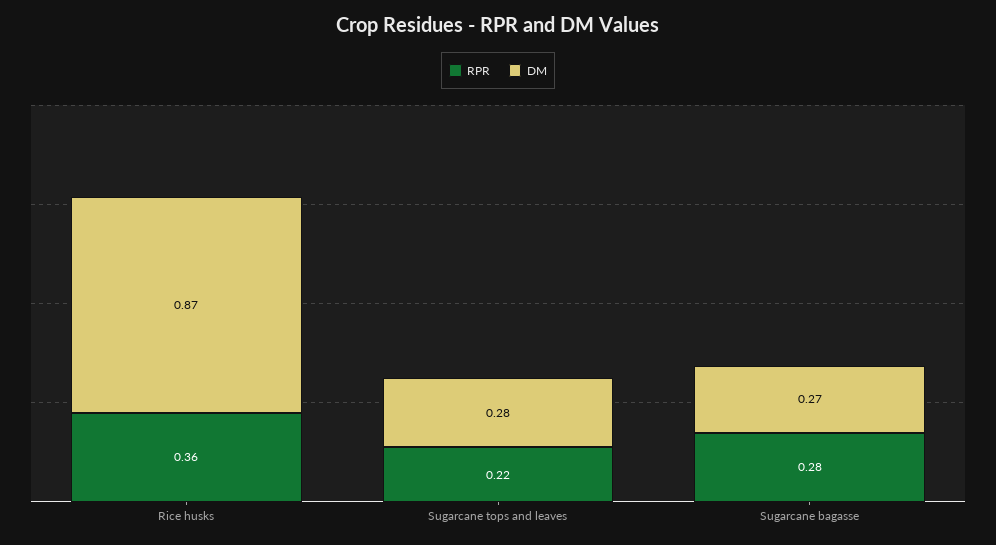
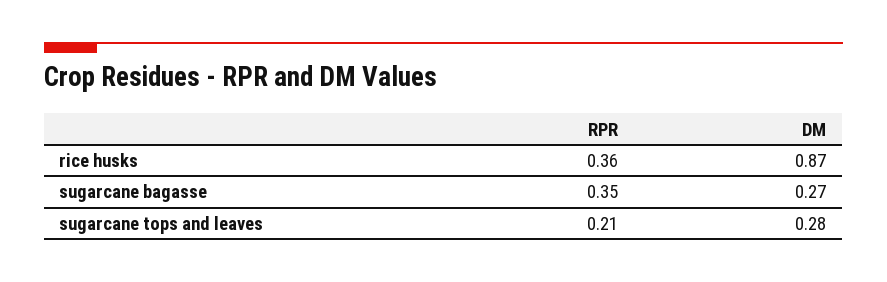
RPR, Sugarcane tops and leaves: 0.22 -> 0.21
RPR, Sugarcane bagasse: 0.28 -> 0.35

